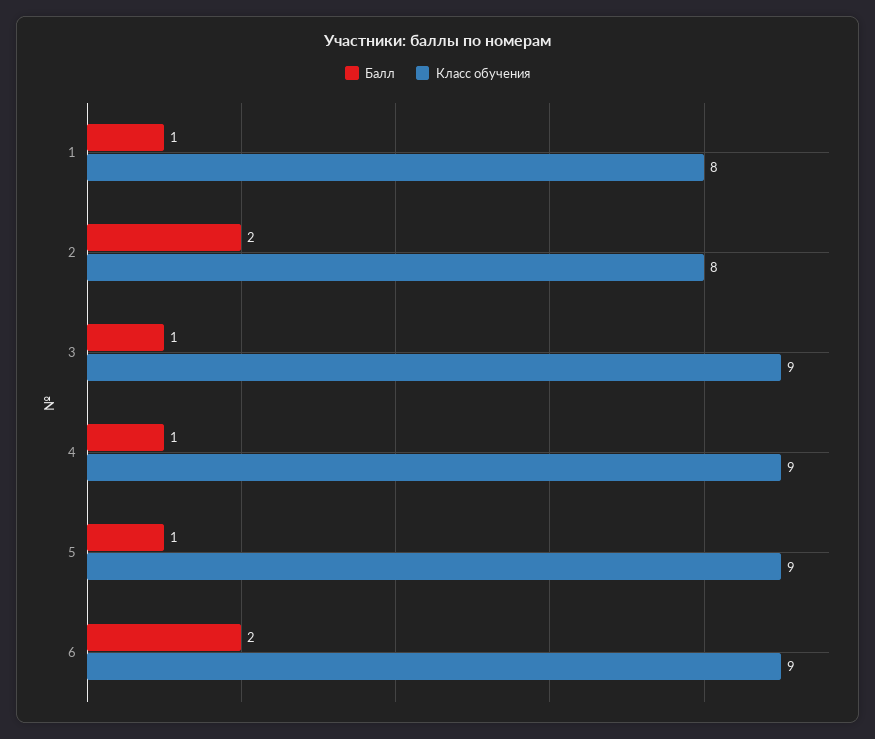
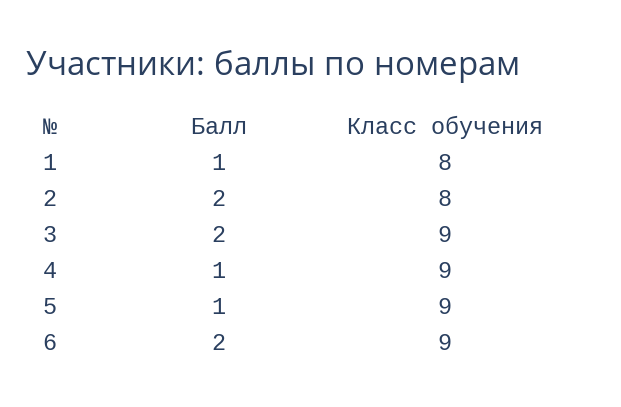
Балл, 3: 1 -> 2

